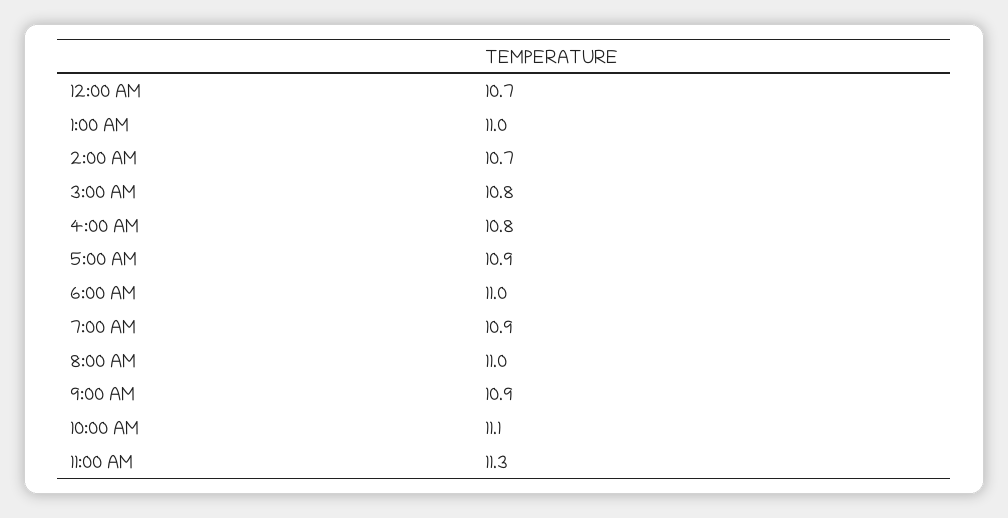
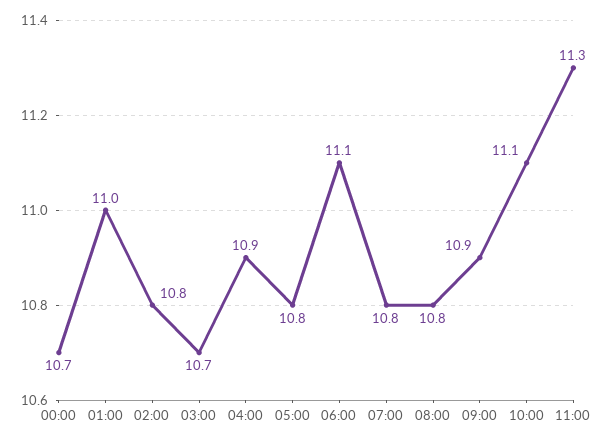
2:00 AM: 10.7 -> 10.8
3:00 AM: 10.8 -> 10.7
4:00 AM: 10.8 -> 10.9
5:00 AM: 10.9 -> 10.8
6:00 AM: 11 -> 11.1
7:00 AM: 10.9 -> 10.8
8:00 AM: 11 -> 10.8

